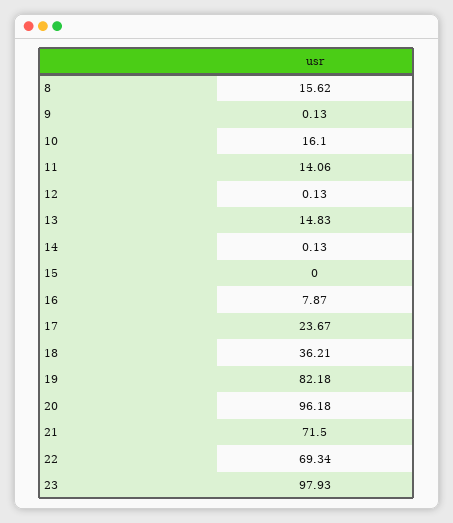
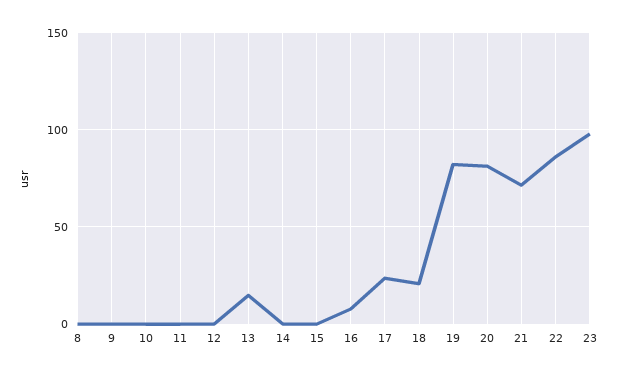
8: 15.62 -> 0
10: 16.1 -> 0
11: 14.06 -> 0
18: 36.21 -> 20
20: 96.18 -> 80
22: 69.34 -> 85

